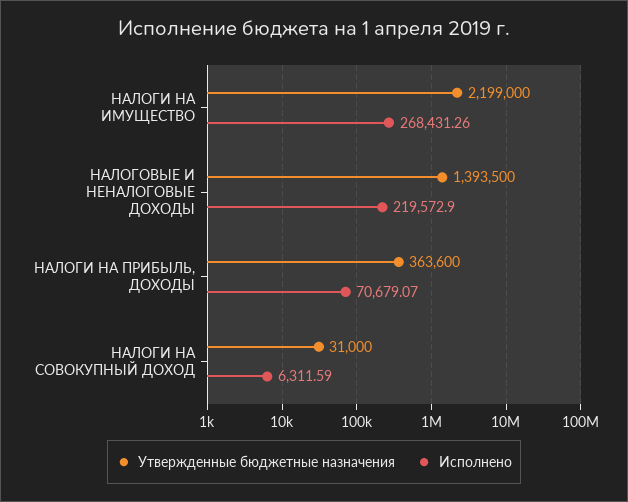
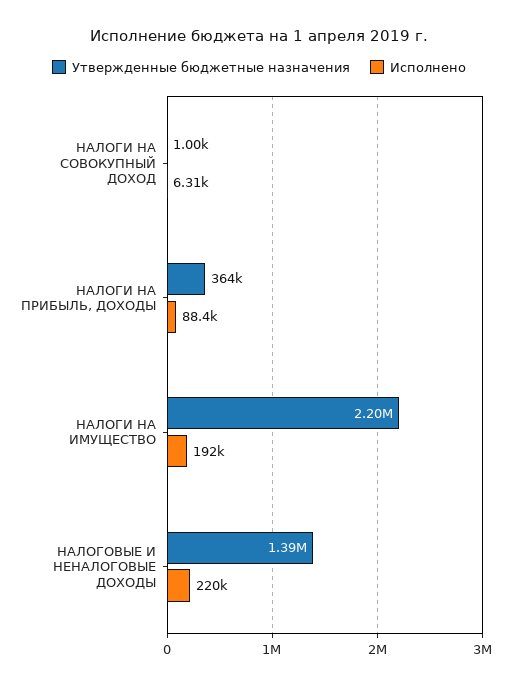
Исполнено, НАЛОГИ НА ИМУЩЕСТВО: 268431.26 -> 192000
Исполнено, НАЛОГИ НА ПРИБЫЛЬ, ДОХОДЫ: 70679.07 -> 88400
Утвержденные бюджетные назначения, НАЛОГИ НА СОВОКУПНЫЙ ДОХОД: 31000 -> 1000

